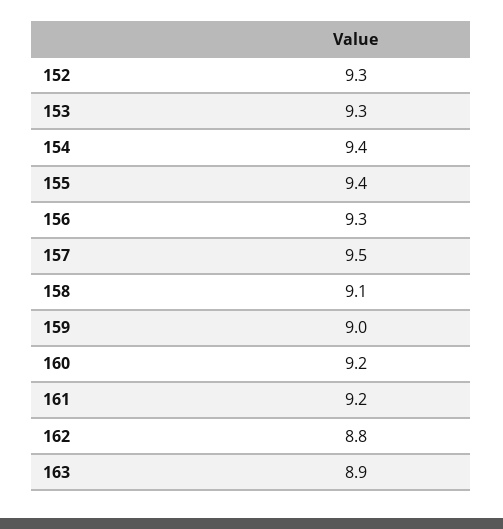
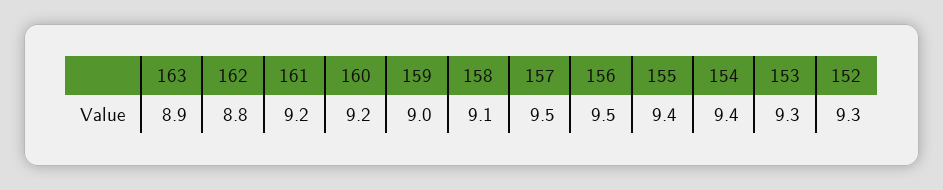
156: 9.3 -> 9.5

